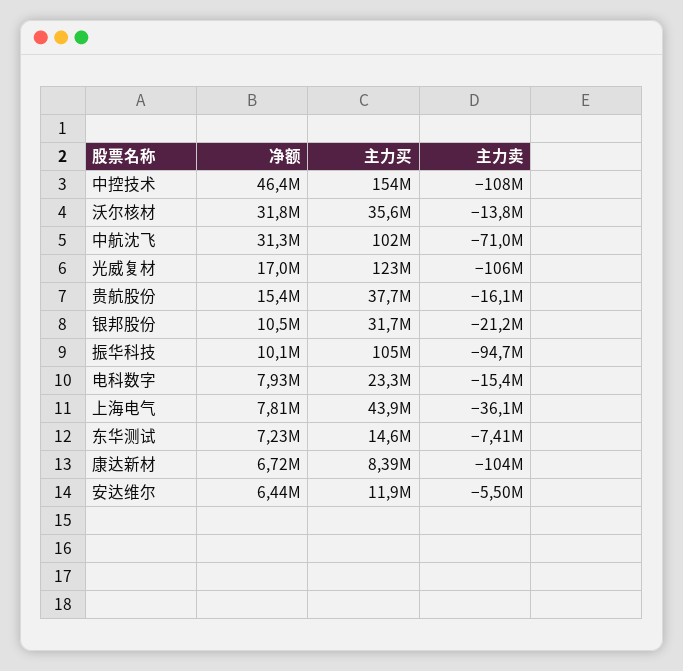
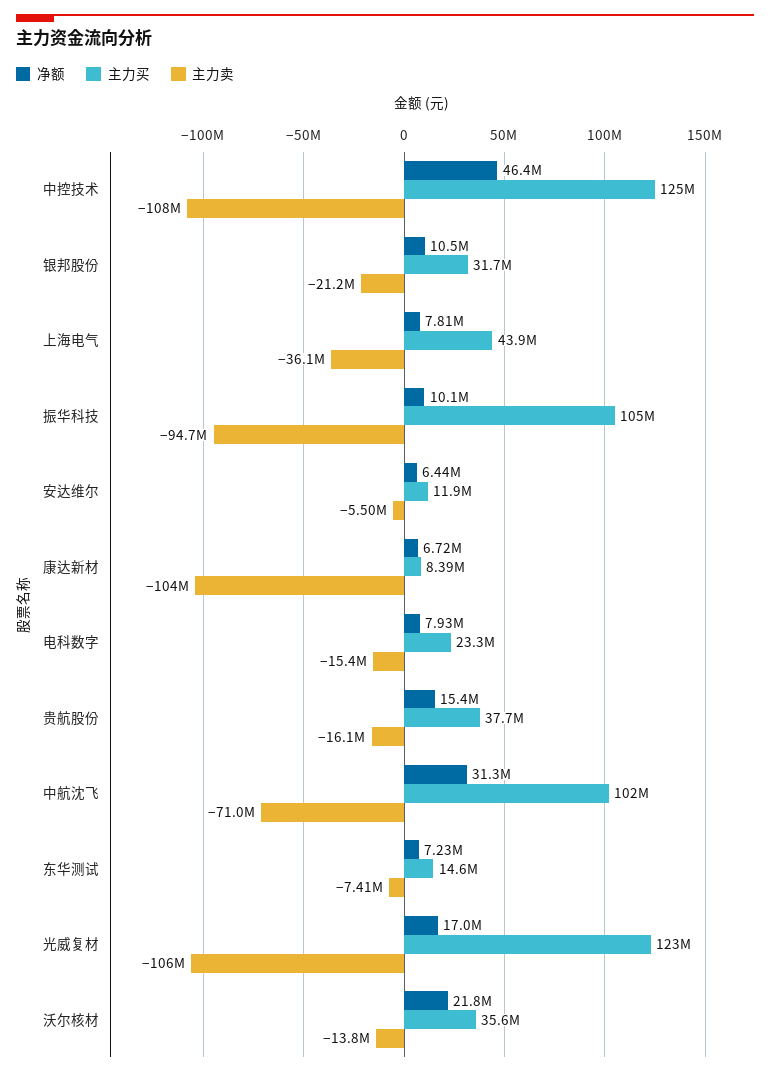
主力买, 中控技术: 154000000 -> 125000000
净额, 沃尔核材: 31800000 -> 21800000

